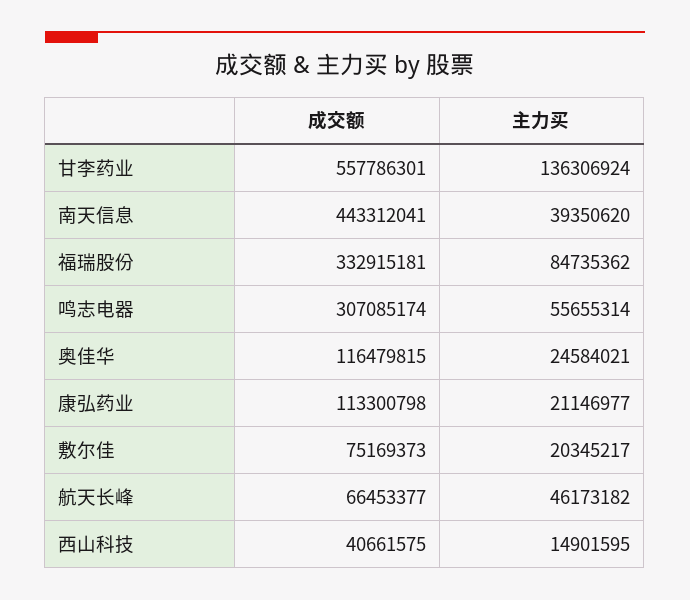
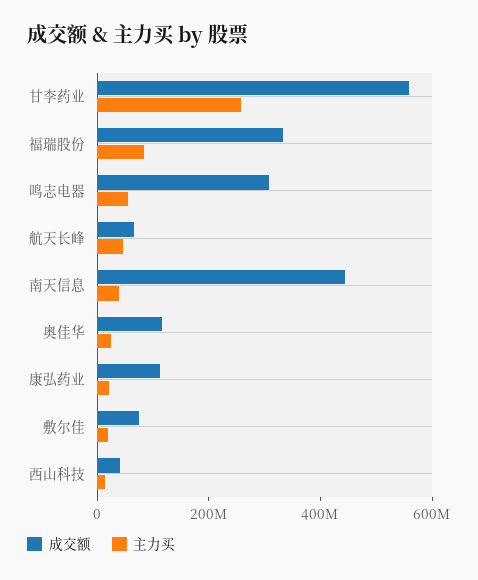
主力买, 甘李药业: 136306924 -> 250000000

